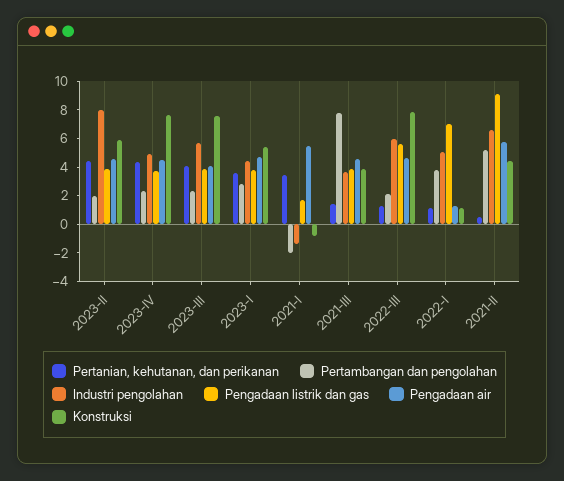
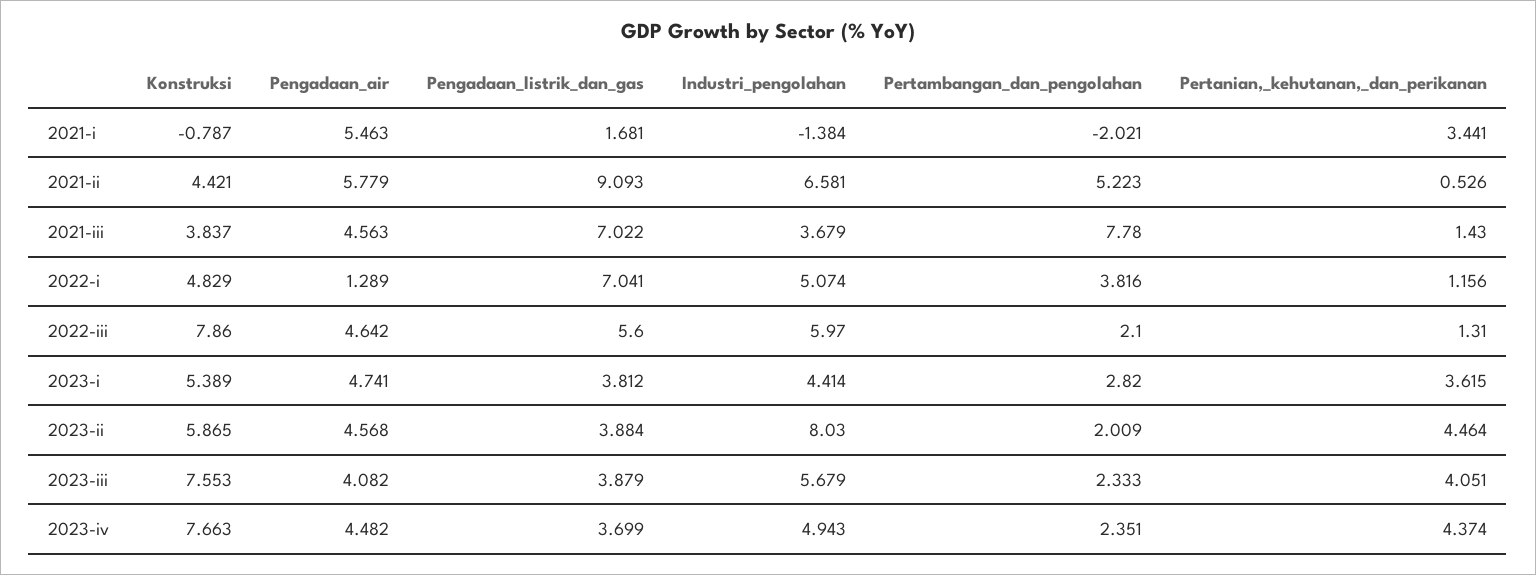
Pengadaan listrik dan gas, 2021-III: 4 -> 7.022
Konstruksi, 2022-I: 1 -> 4.829

